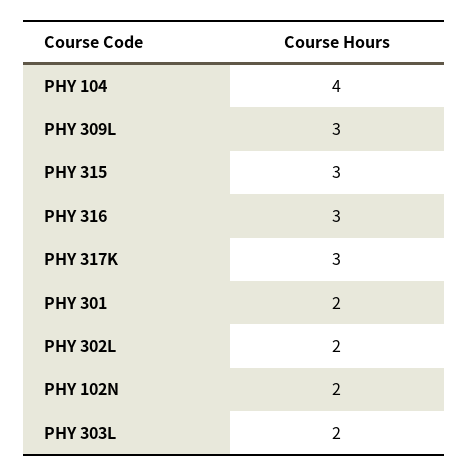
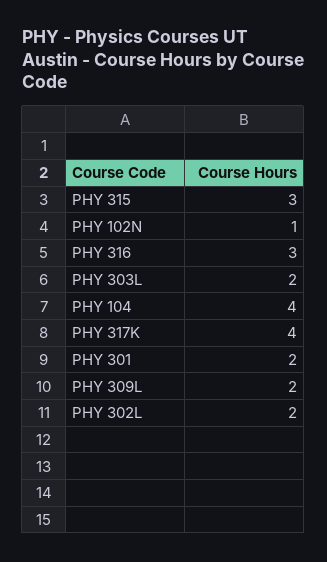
PHY 309L: 3 -> 2
PHY 317K: 3 -> 4
PHY 102N: 2 -> 1

